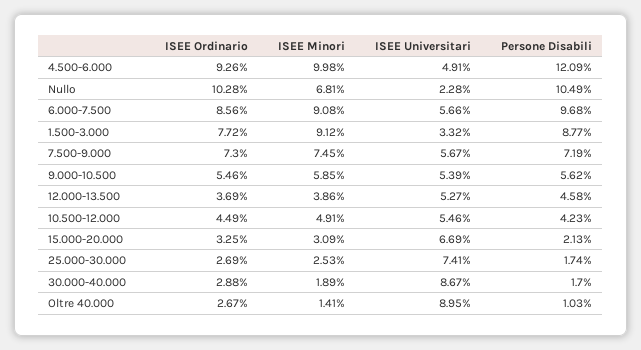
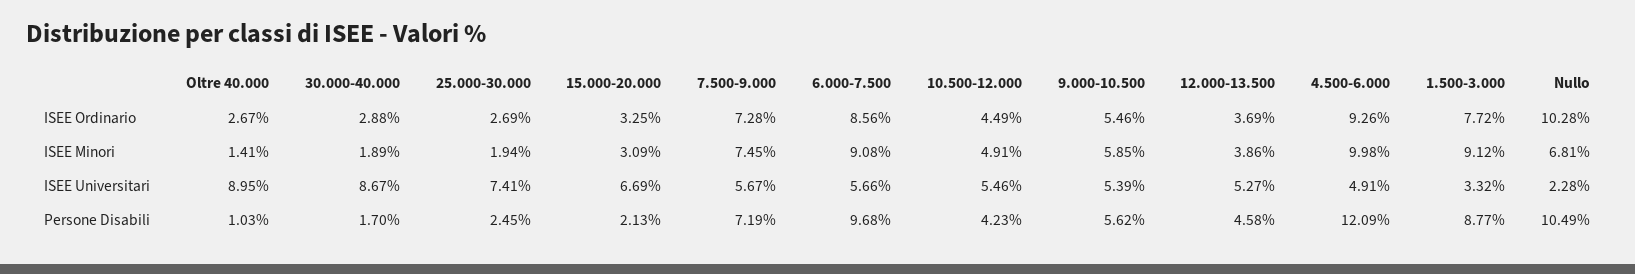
ISEE Ordinario, 7.500-9.000: 7.3 -> 7.28
ISEE Minori, 25.000-30.000: 2.53 -> 1.94
Persone Disabili, 25.000-30.000: 1.74 -> 2.45

